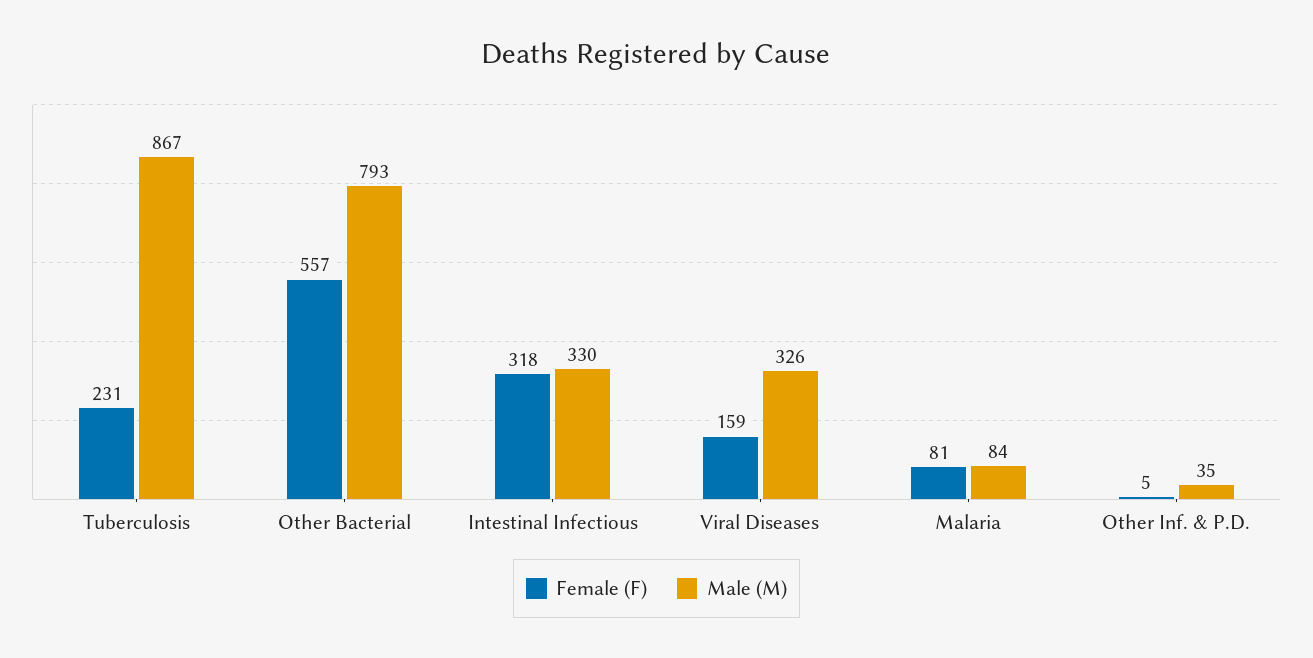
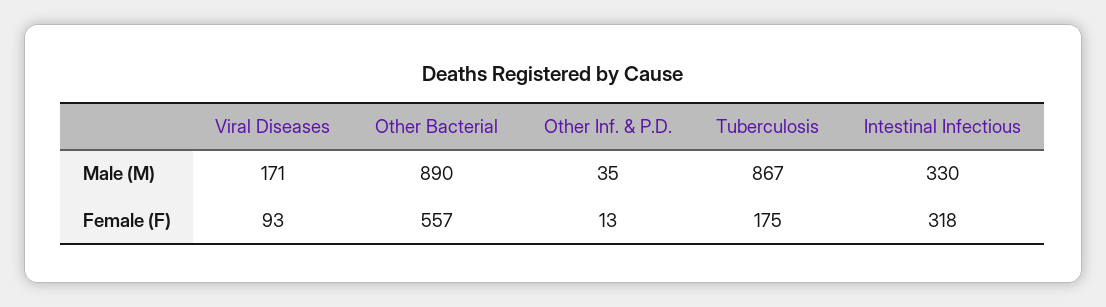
Female (F), Tuberculosis: 231 -> 175
Male (M), Other Bacterial: 793 -> 890
Female (F), Viral Diseases: 159 -> 93
Male (M), Viral Diseases: 326 -> 171
Female (F), Malaria: 81 -> none
Male (M), Malaria: 84 -> none
Female (F), Other Inf. & P.D.: 5 -> 13

